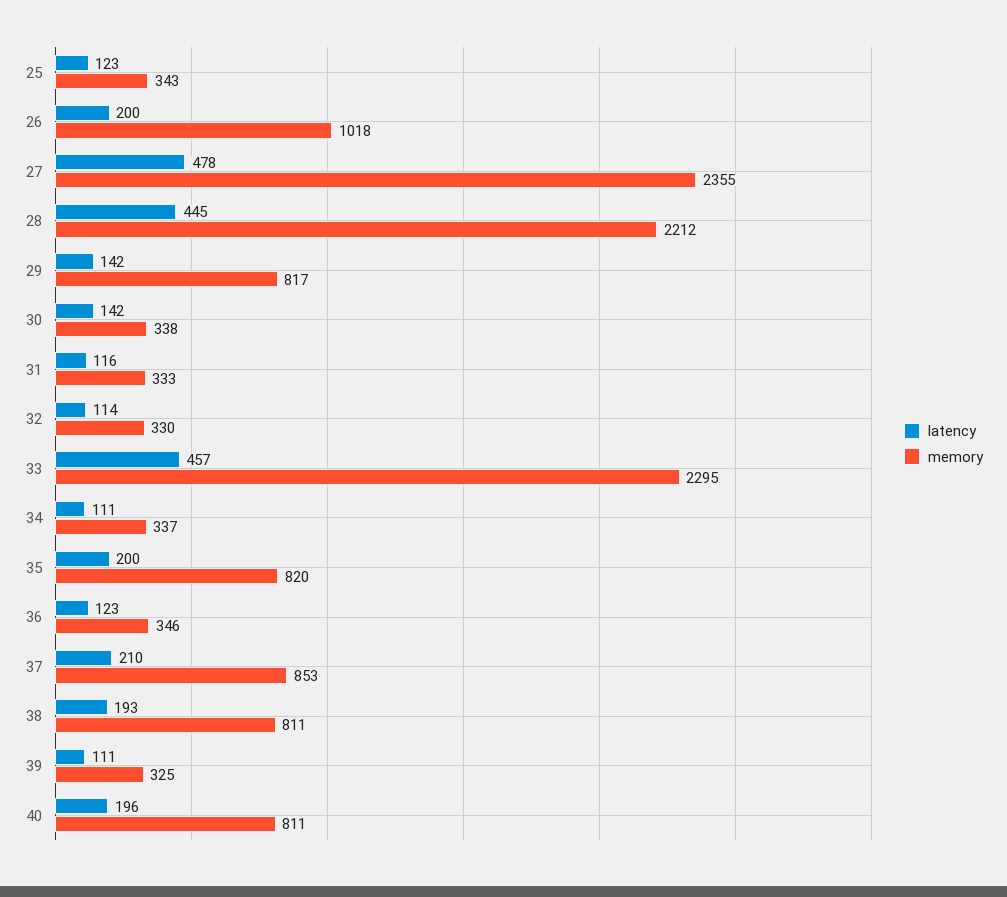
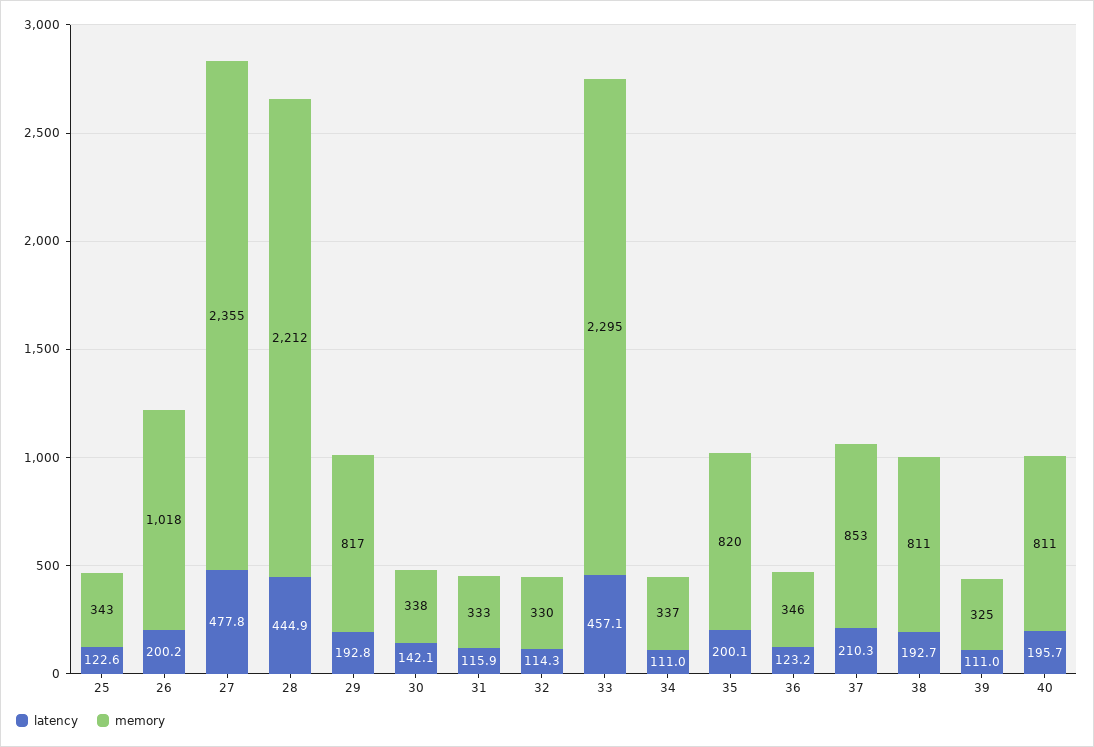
latency, 29: 142 -> 192.8

